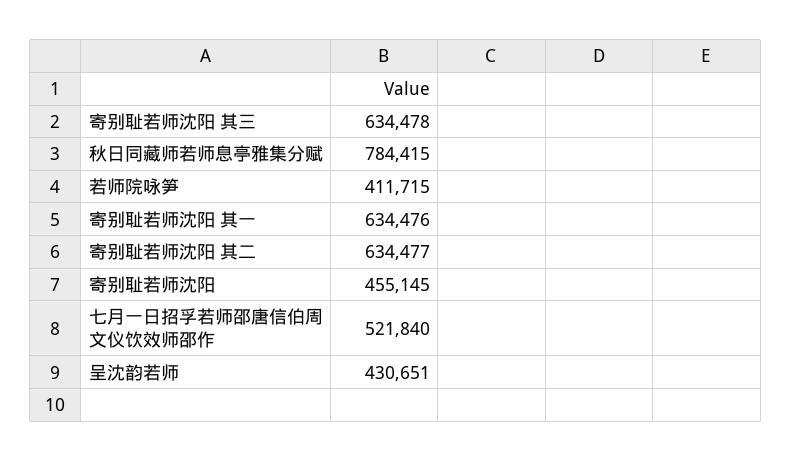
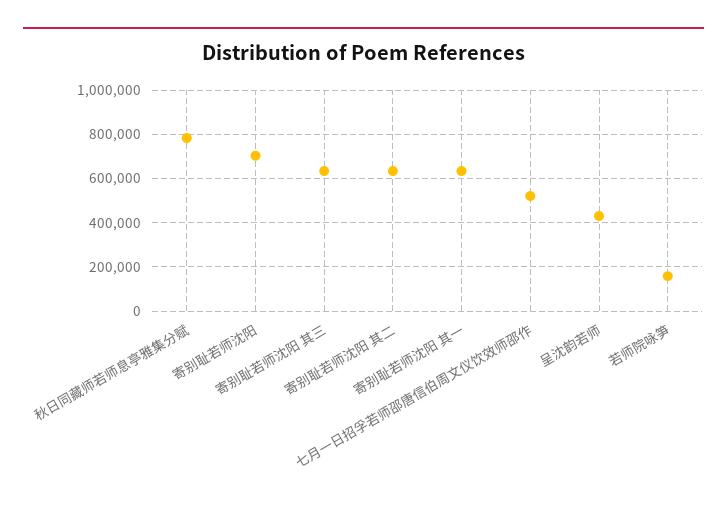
若师院咏笋: 411715 -> 150000
寄别耻若师沈阳: 455145 -> 700000

